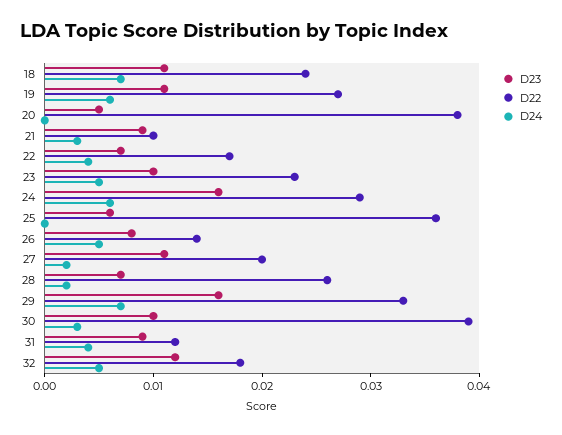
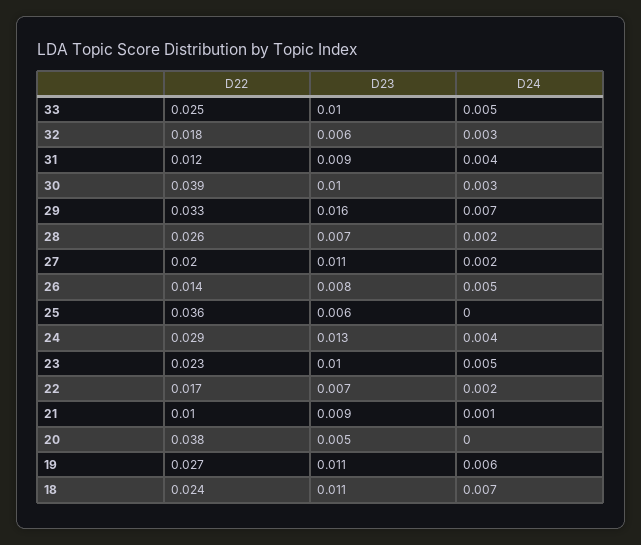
D24, 21: 0.003 -> 0.001
D24, 22: 0.004 -> 0.002
D23, 24: 0.016 -> 0.013
D24, 24: 0.006 -> 0.004
D23, 32: 0.012 -> 0.006
D24, 32: 0.005 -> 0.003
D22, 33: none -> 0.025
D23, 33: none -> 0.01
D24, 33: none -> 0.005

